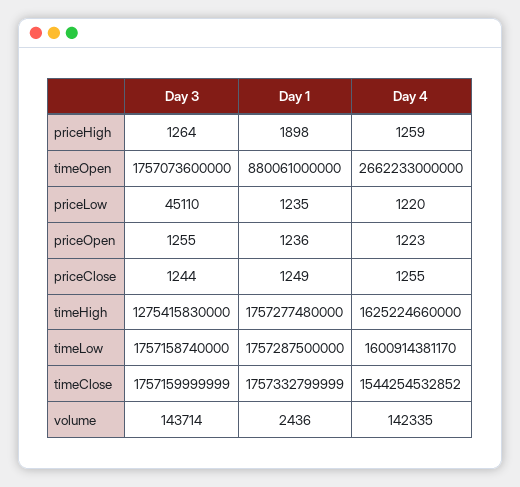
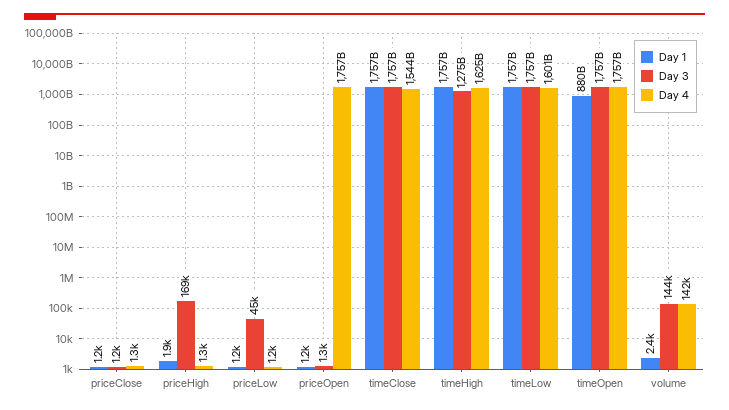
Day 3, priceHigh: 1264 -> 169000
Day 4, timeOpen: 2662233000000 -> 1757000000000
Day 4, priceOpen: 1223 -> 1757000000000

